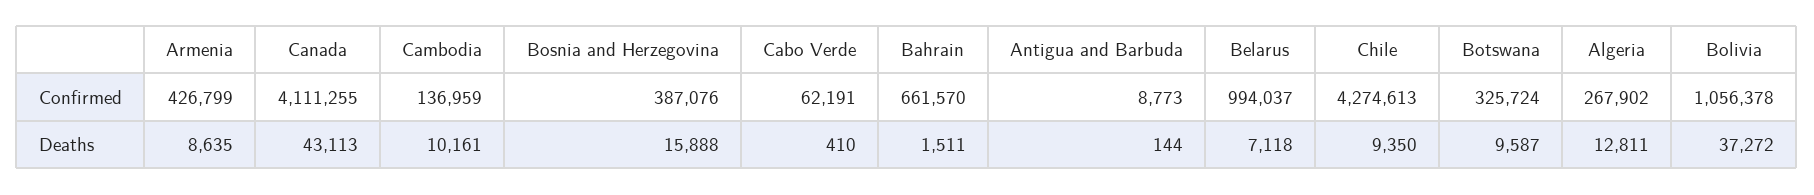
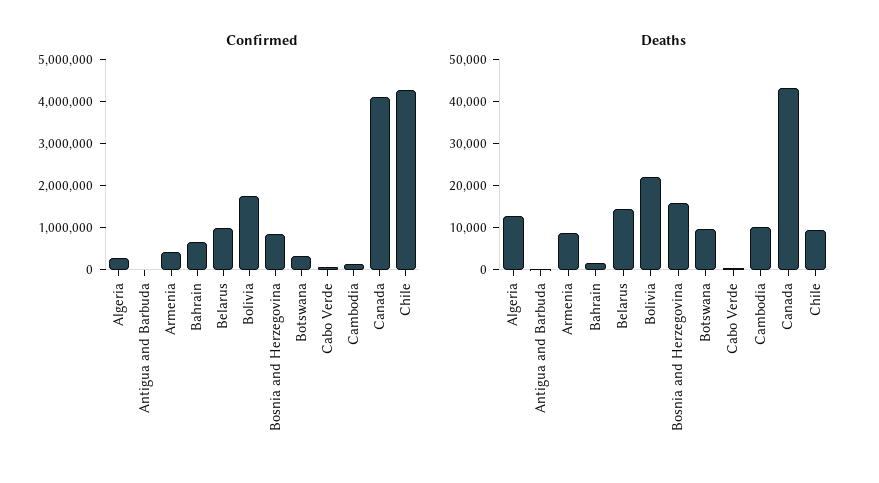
Confirmed, Bosnia and Herzegovina: 387076 -> 800000
Confirmed, Bolivia: 1056378 -> 1800000
Deaths, Belarus: 7118 -> 14000
Deaths, Bolivia: 37272 -> 22000

